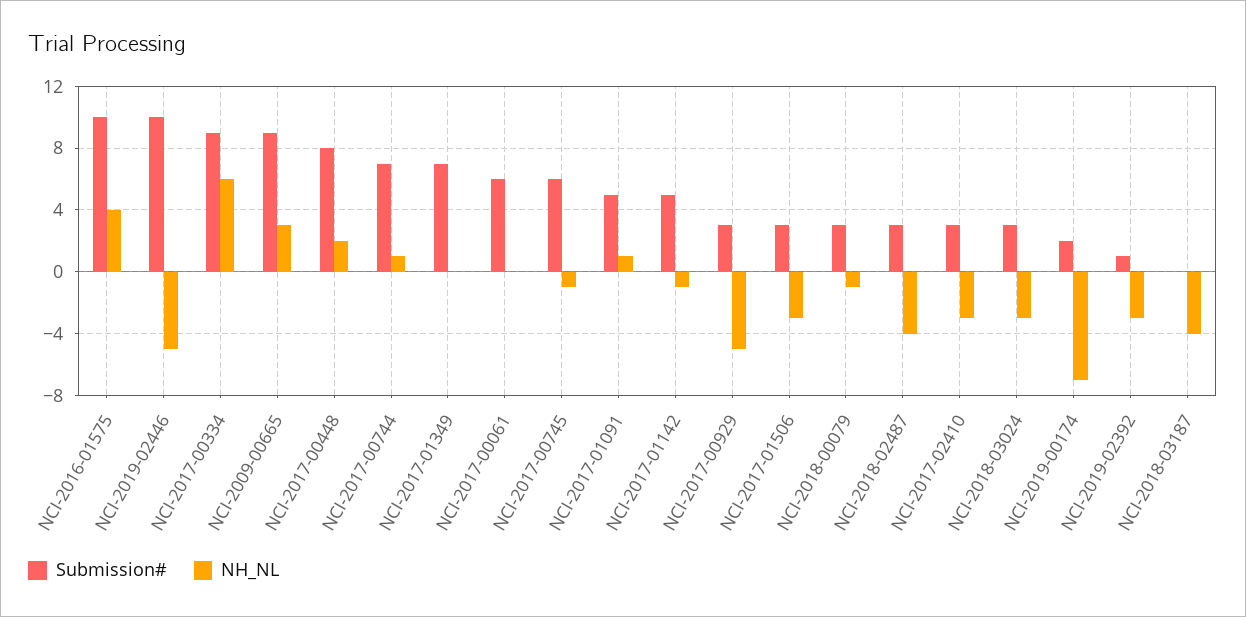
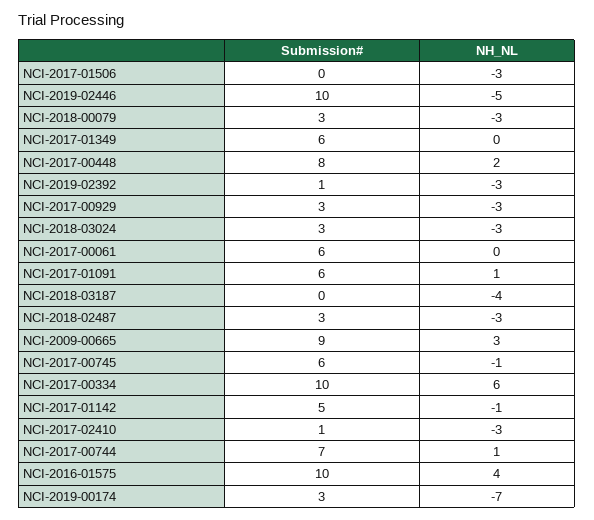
Submission#, NCI-2017-00334: 9 -> 10
Submission#, NCI-2017-01349: 7 -> 6
Submission#, NCI-2017-01091: 5 -> 6
NH_NL, NCI-2017-00929: -5 -> -3
Submission#, NCI-2017-01506: 3 -> 0
NH_NL, NCI-2018-00079: -1 -> -3
NH_NL, NCI-2018-02487: -4 -> -3
Submission#, NCI-2017-02410: 3 -> 1
Submission#, NCI-2019-00174: 2 -> 3

